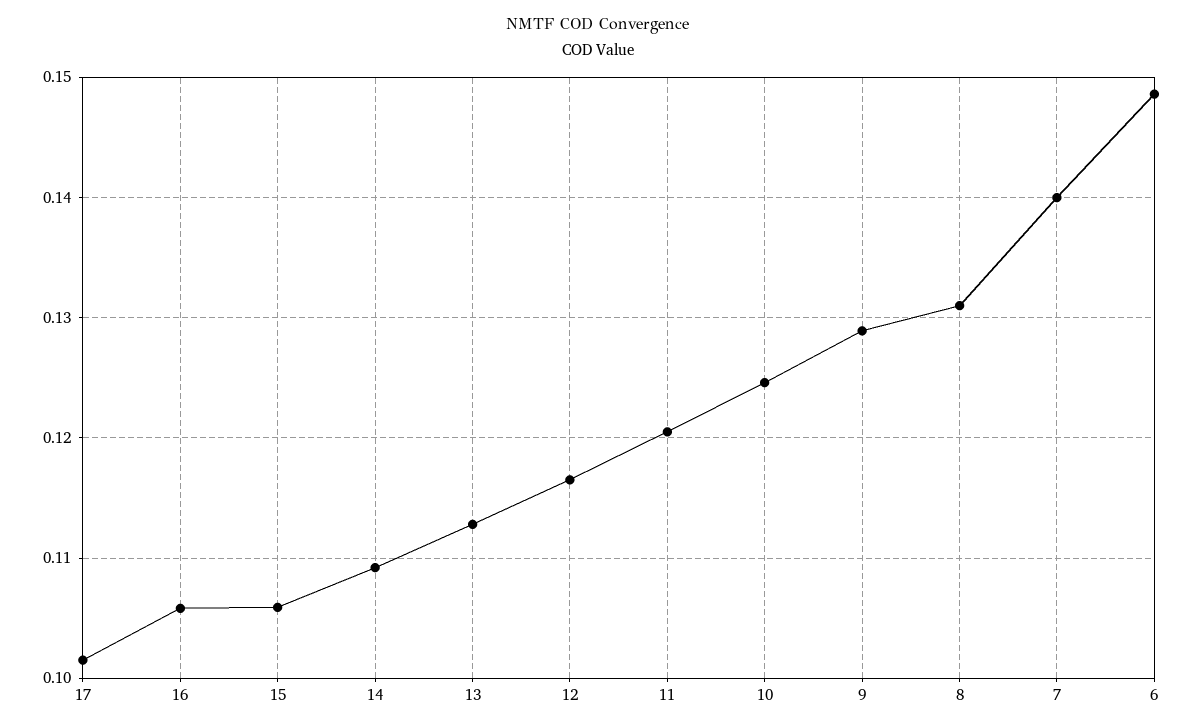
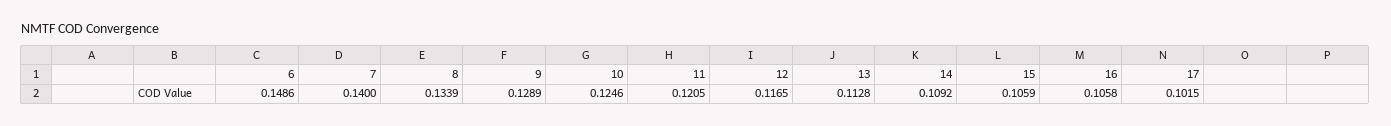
8: 0.131 -> 0.1339

